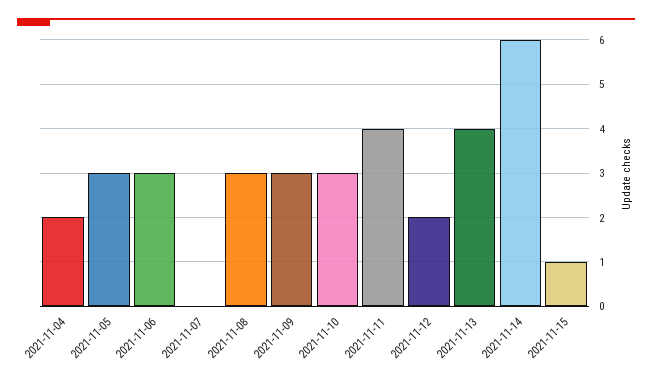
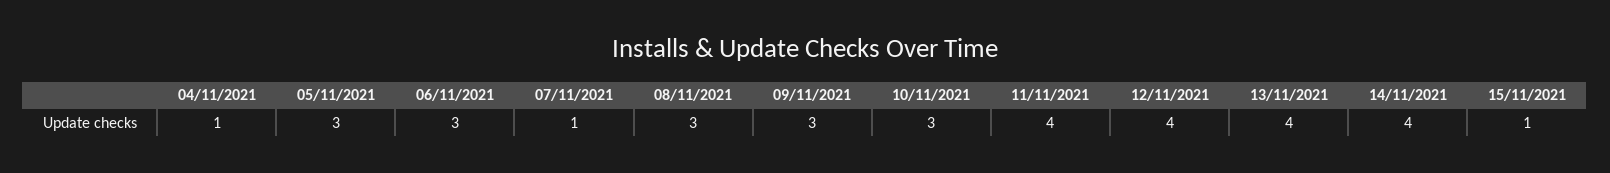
2021-11-04: 2 -> 1
2021-11-07: 0 -> 1
2021-11-12: 2 -> 4
2021-11-14: 6 -> 4

